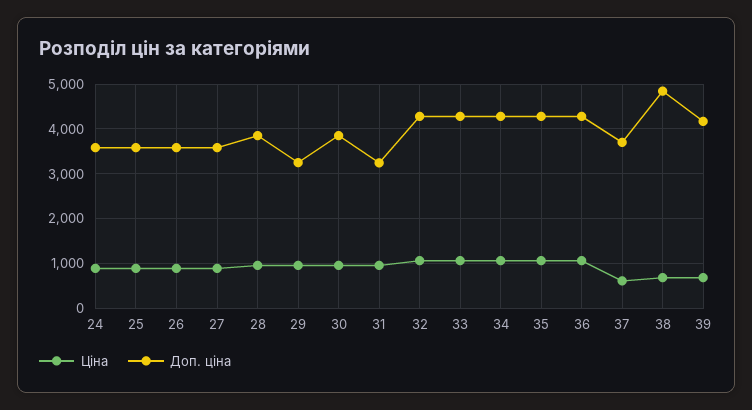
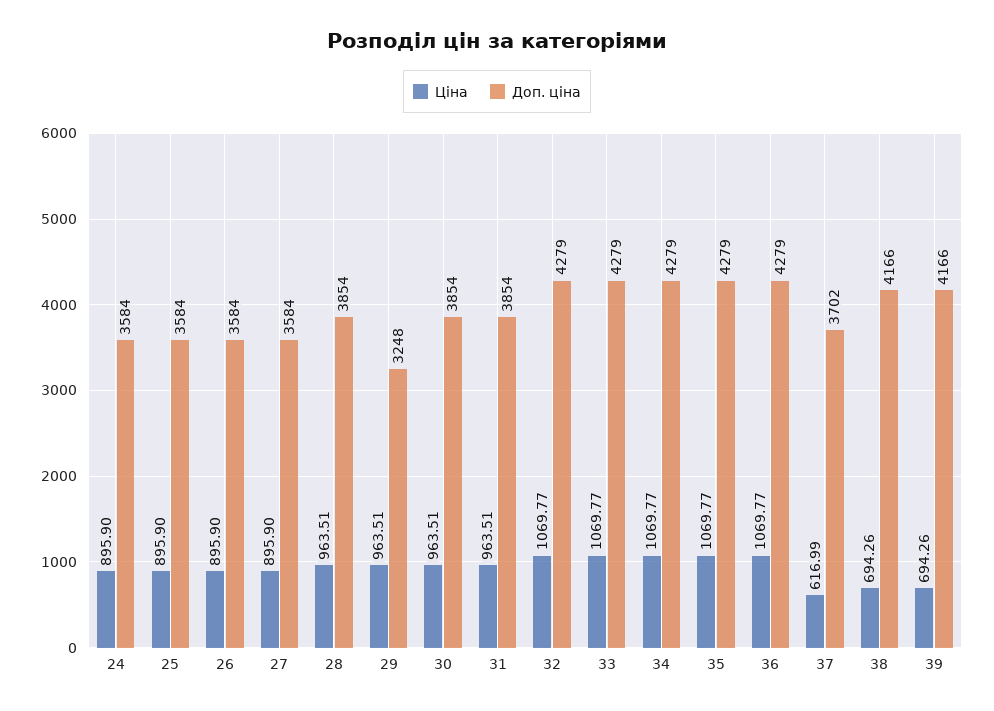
Доп. ціна, 31: 3200 -> 3854
Доп. ціна, 38: 4800 -> 4166

